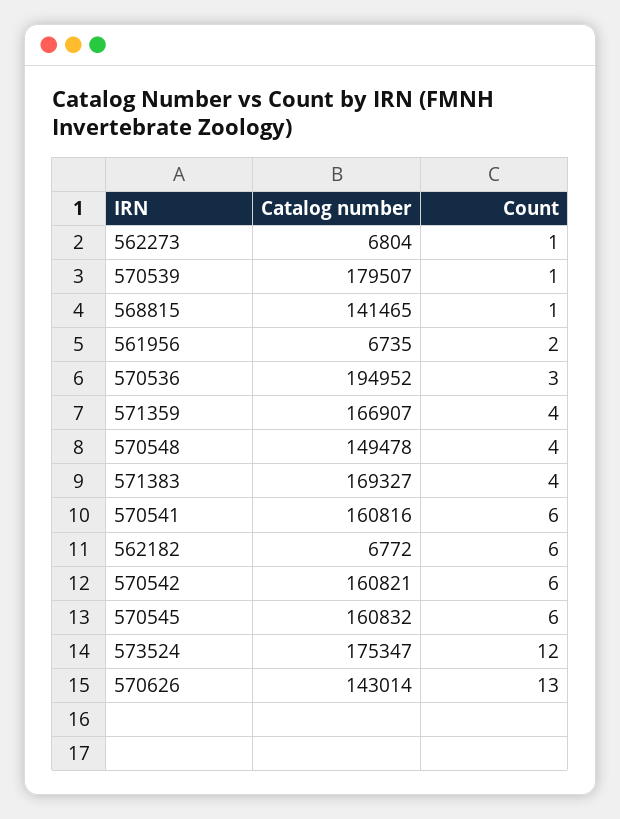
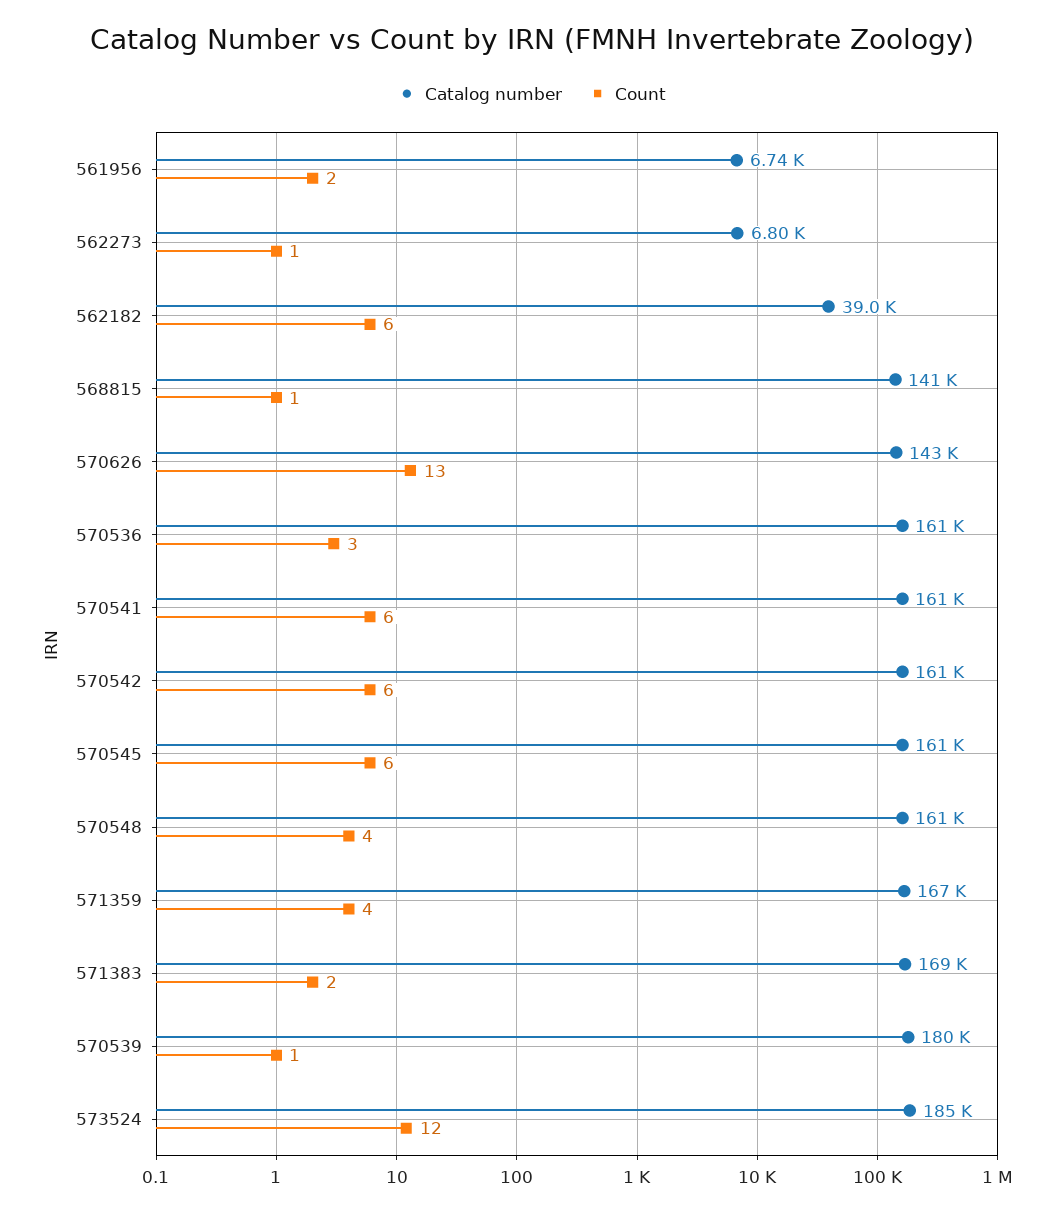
Catalog number, 570536: 194952 -> 161000
Catalog number, 570548: 149478 -> 161000
Count, 571383: 4 -> 2
Catalog number, 562182: 6772 -> 39000
Catalog number, 573524: 175347 -> 185000

